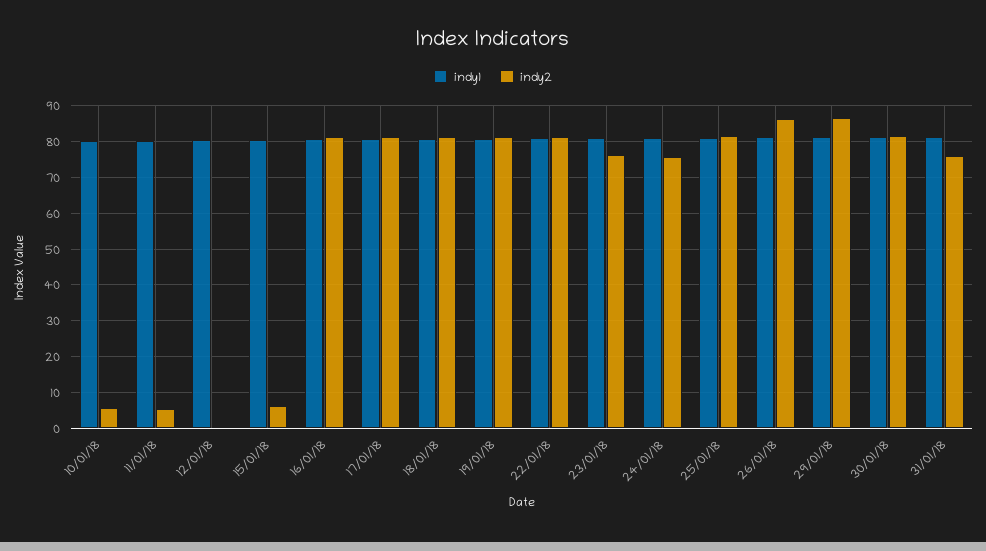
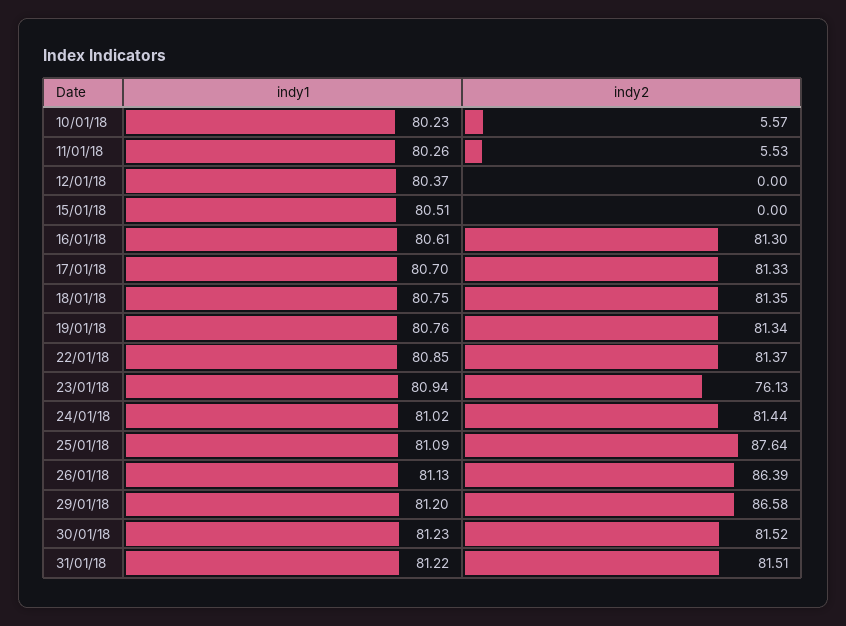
indy2, 15/01/18: 6 -> 0
indy2, 24/01/18: 76 -> 81.44
indy2, 25/01/18: 82 -> 87.64
indy2, 31/01/18: 76 -> 81.51

